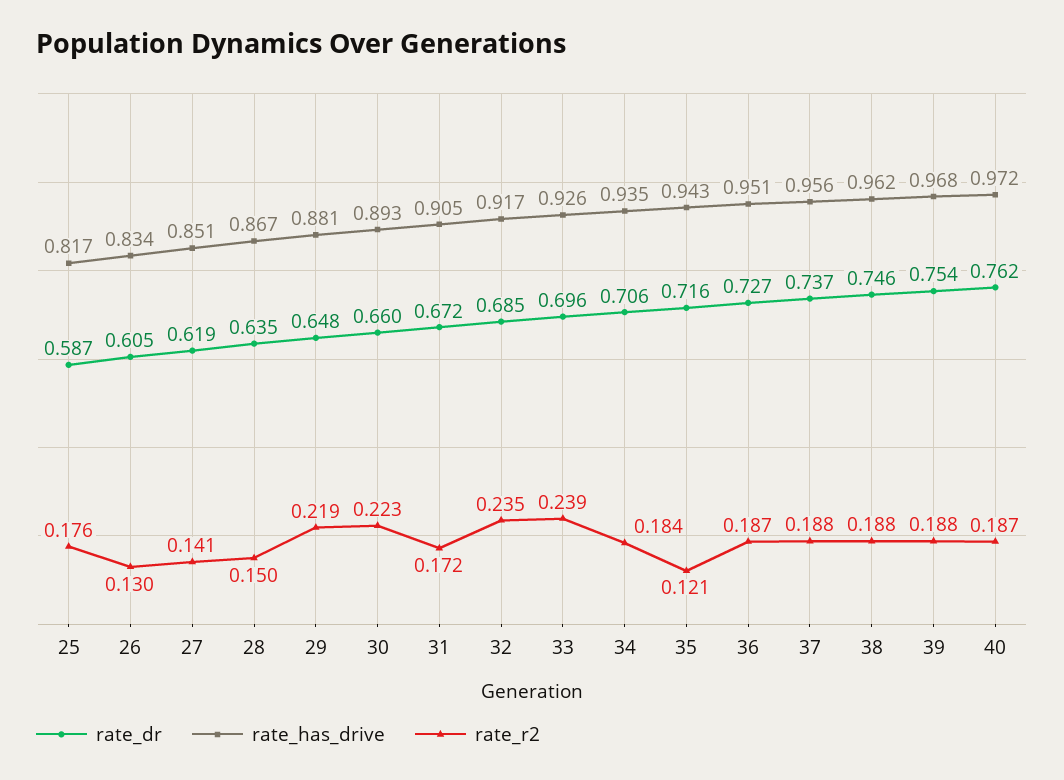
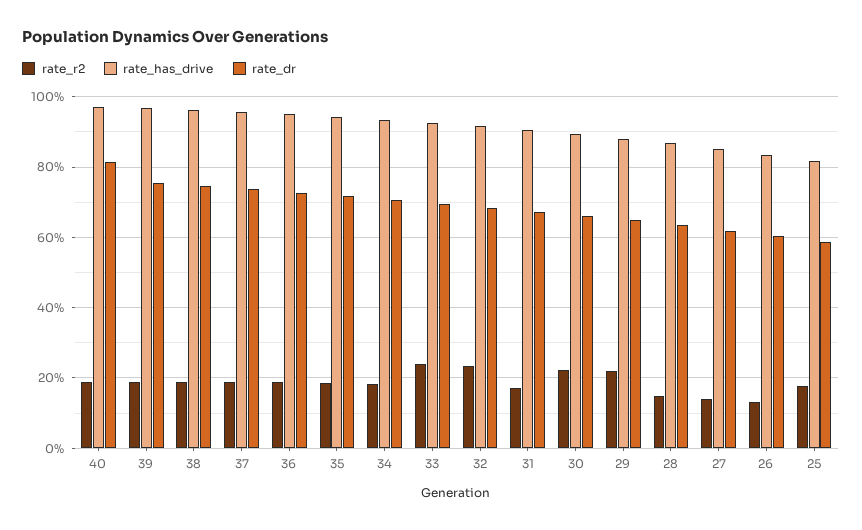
rate_r2, 35: 0.121 -> 0.18
rate_dr, 40: 0.762 -> 0.82

